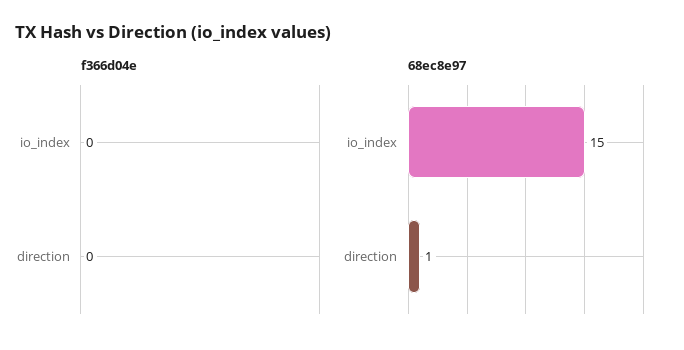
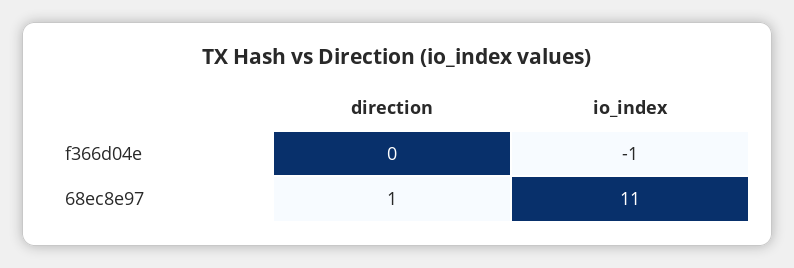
f366d04e, io_index: 0 -> -1
68ec8e97, io_index: 15 -> 11

